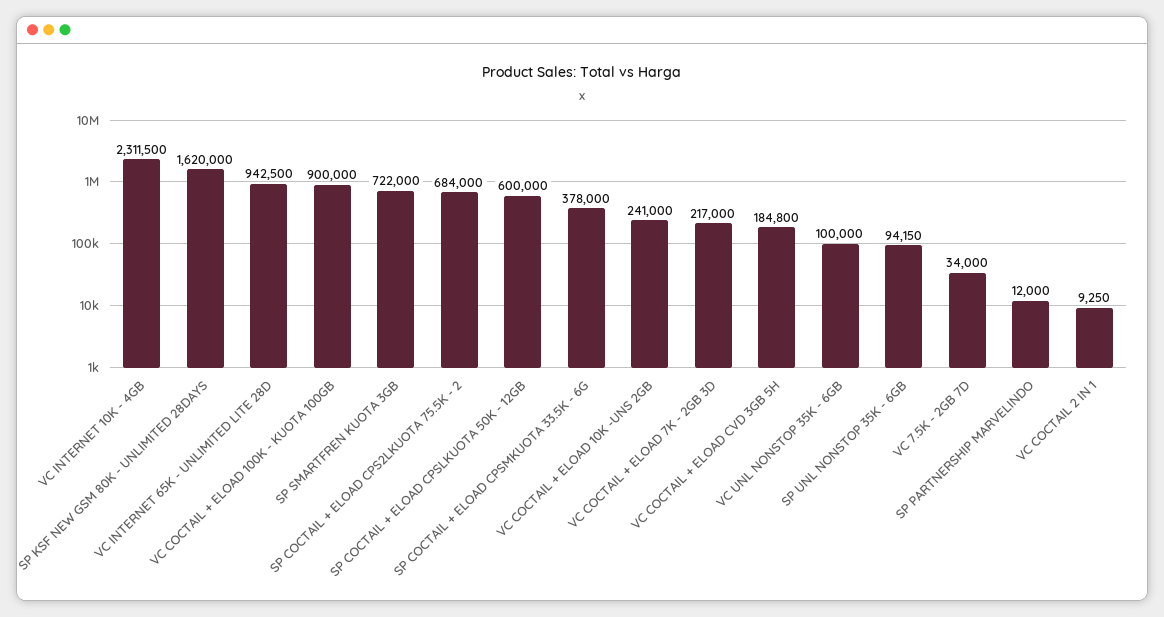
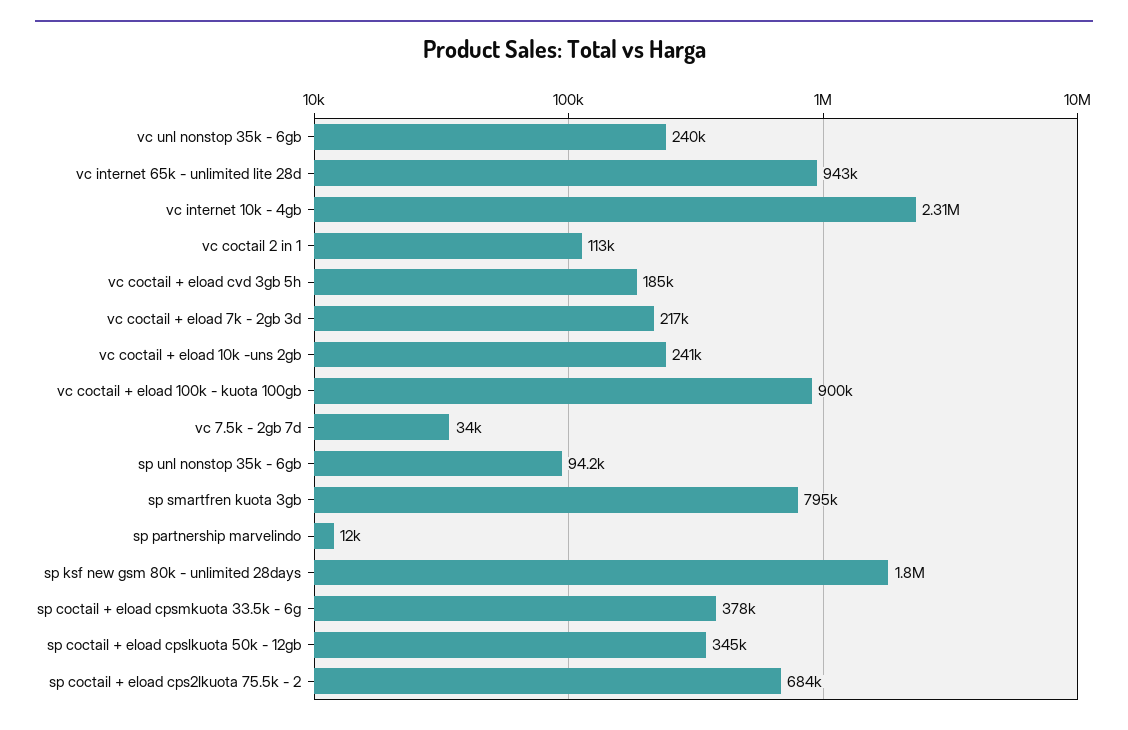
SP KSF NEW GSM 80K - UNLIMITED 28DAYS: 1620000 -> 1800000
SP SMARTFREN KUOTA 3GB: 722000 -> 795000
SP COCTAIL + ELOAD CPSLKUOTA 50K - 12GB: 600000 -> 345000
VC UNL NONSTOP 35K - 6GB: 100000 -> 240000
VC COCTAIL 2 IN 1: 9250 -> 113000

